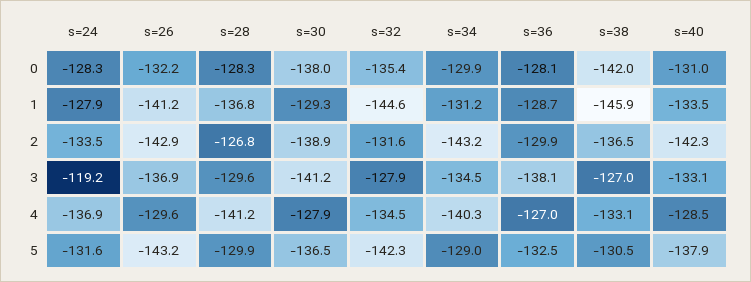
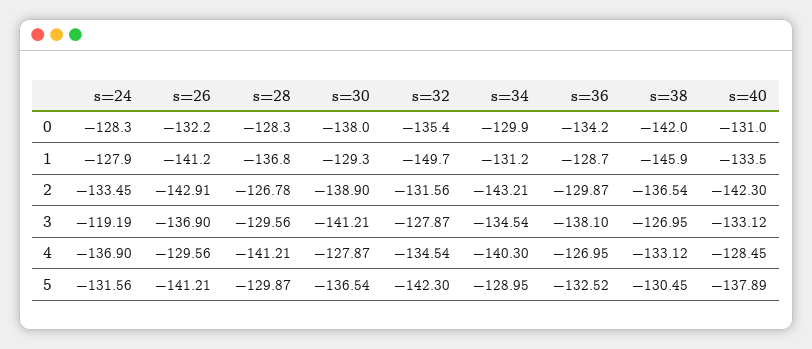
s=36, 0: -128.1 -> -134.2
s=32, 1: -144.6 -> -149.7
s=26, 5: -143.2 -> -141.21

